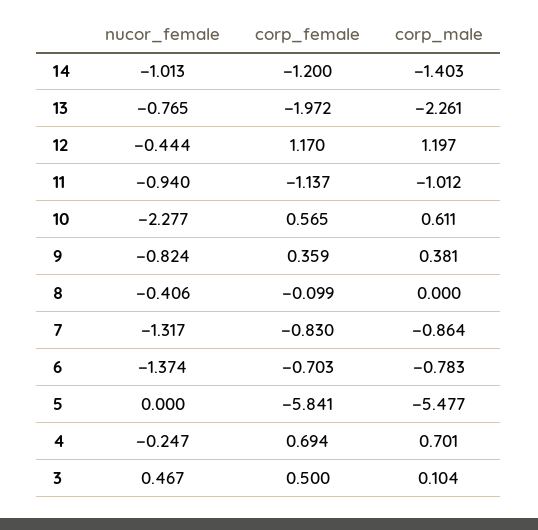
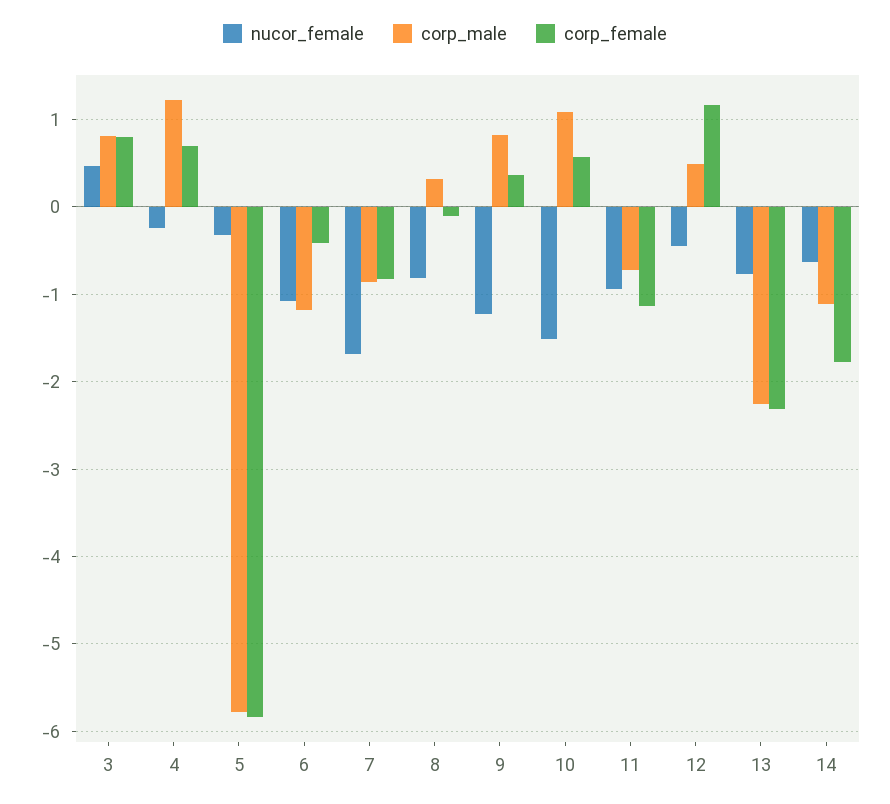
nucor_female, 14: -1.013 -> -0.6
corp_female, 14: -1.2 -> -1.8
corp_male, 14: -1.403 -> -1.1
corp_female, 13: -1.972 -> -2.3
corp_male, 12: 1.197 -> 0.5
corp_male, 11: -1.012 -> -0.7
nucor_female, 10: -2.277 -> -1.5
corp_male, 10: 0.611 -> 1.1
nucor_female, 9: -0.824 -> -1.2
corp_male, 9: 0.381 -> 0.8
nucor_female, 8: -0.406 -> -0.8
corp_male, 8: 0 -> 0.3
nucor_female, 7: -1.317 -> -1.7
nucor_female, 6: -1.374 -> -1.1
corp_female, 6: -0.703 -> -0.4
corp_male, 6: -0.783 -> -1.2
nucor_female, 5: 0 -> -0.3
corp_male, 5: -5.477 -> -5.8
corp_male, 4: 0.701 -> 1.2
corp_female, 3: 0.5 -> 0.8
corp_male, 3: 0.104 -> 0.8

